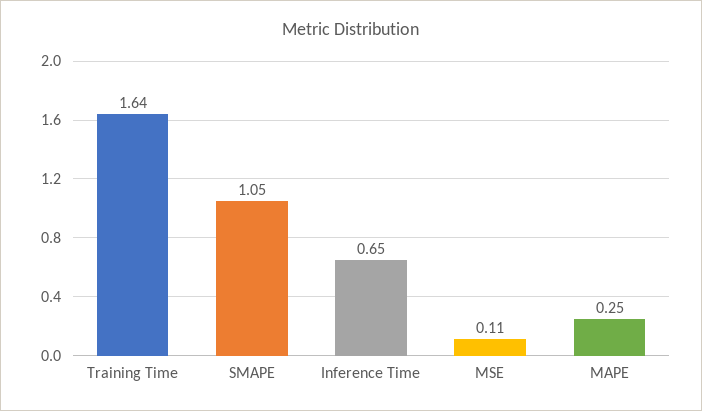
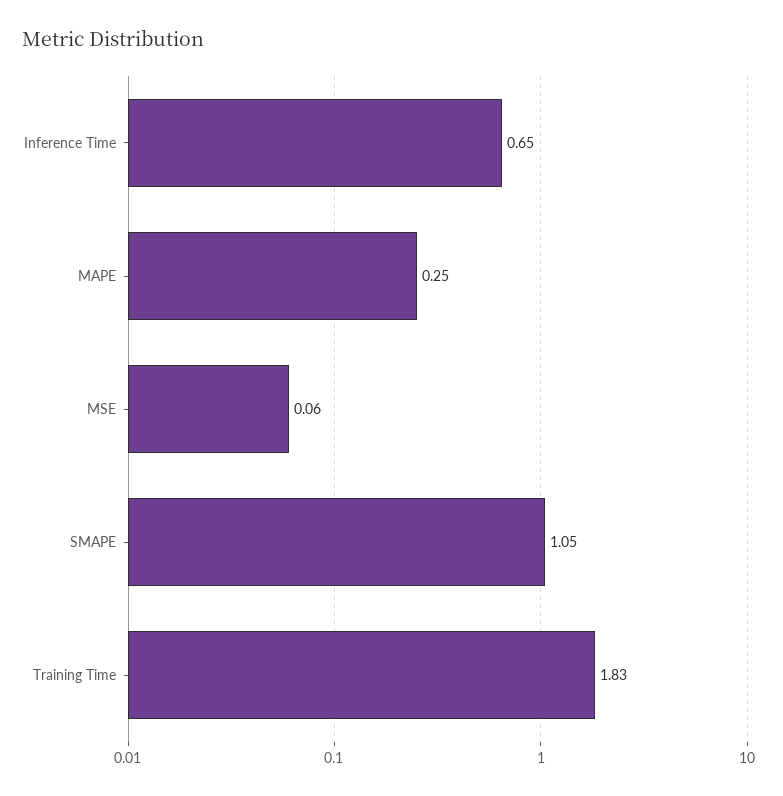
Training Time: 1.64 -> 1.83
MSE: 0.11 -> 0.06

